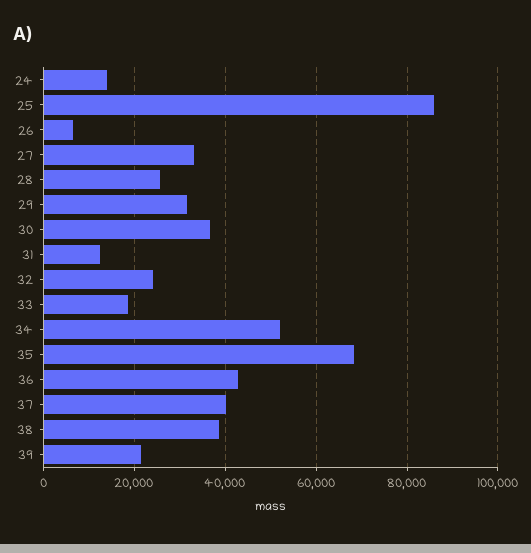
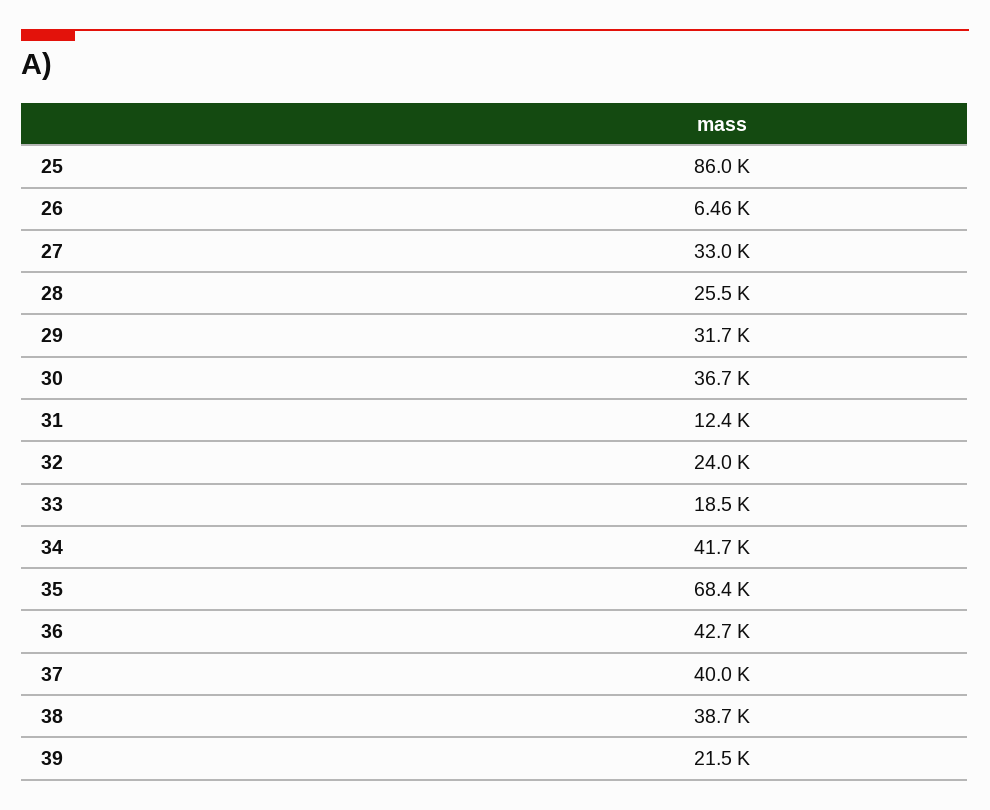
24: 14000 -> none
34: 52000 -> 41700

